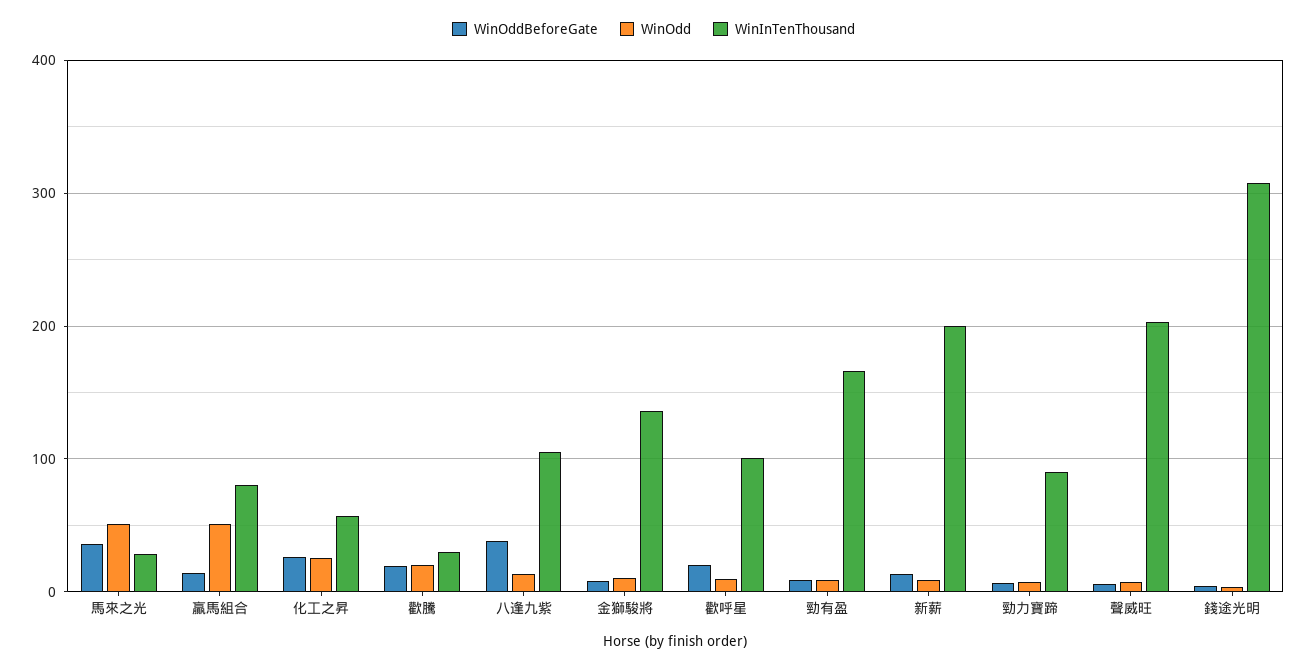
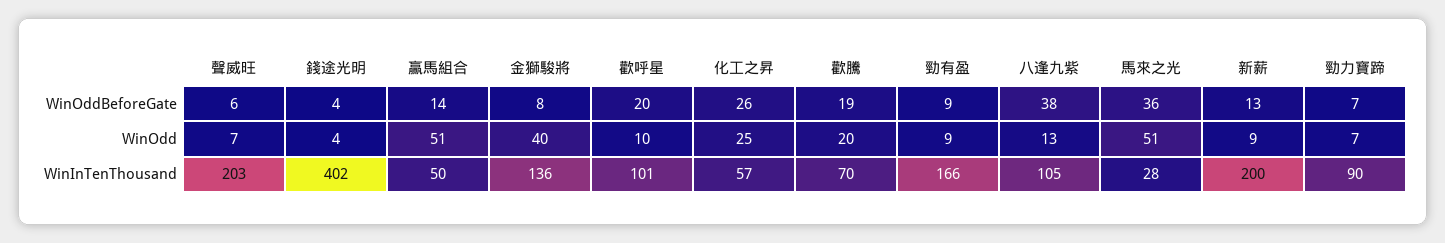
WinInTenThousand, 贏馬組合: 80 -> 50
WinInTenThousand, 歡騰: 30 -> 70
WinOdd, 金獅駿將: 10 -> 40
WinInTenThousand, 錢途光明: 310 -> 402

